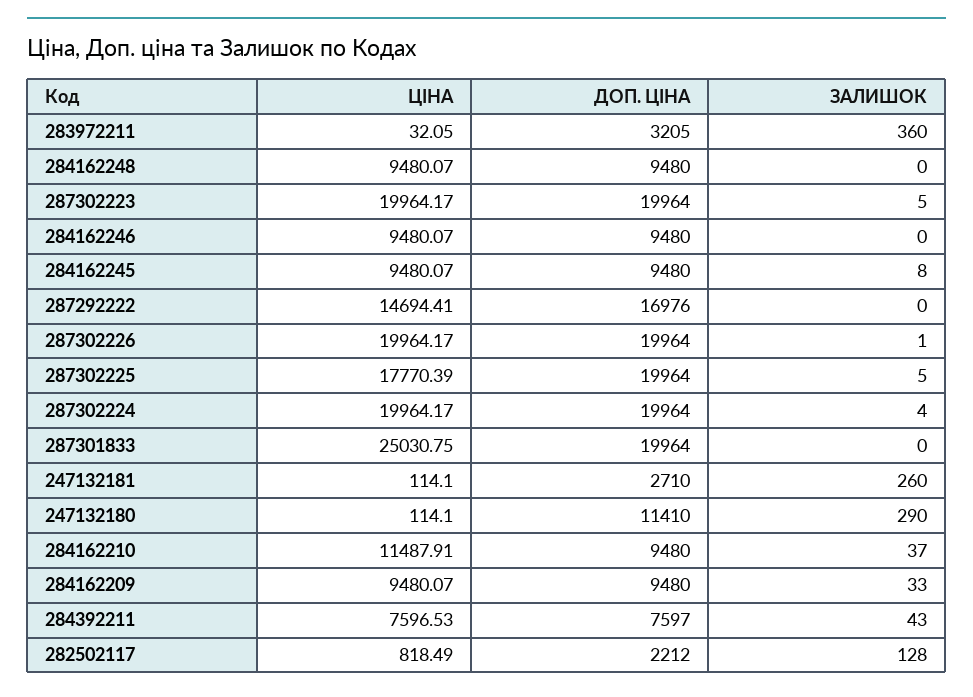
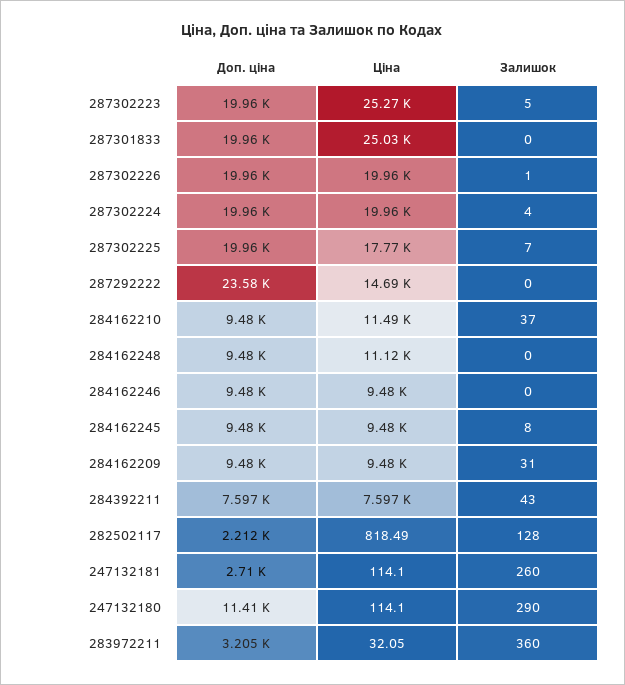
ЦІНА, 284162248: 9480.07 -> 11120
ЦІНА, 287302223: 19964.17 -> 25270
ДОП. ЦІНА, 287292222: 16976 -> 23580
ЗАЛИШОК, 287302225: 5 -> 7
ЗАЛИШОК, 284162209: 33 -> 31

